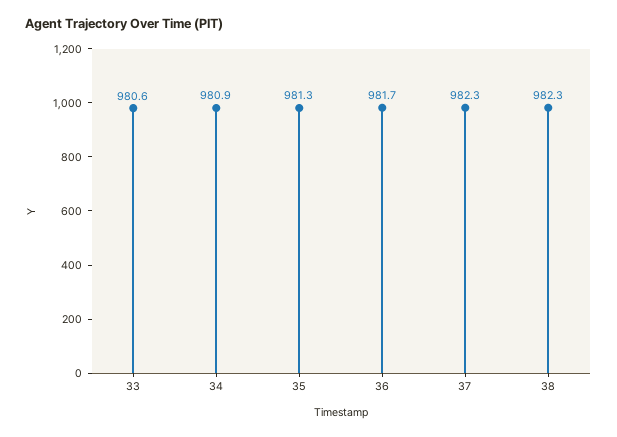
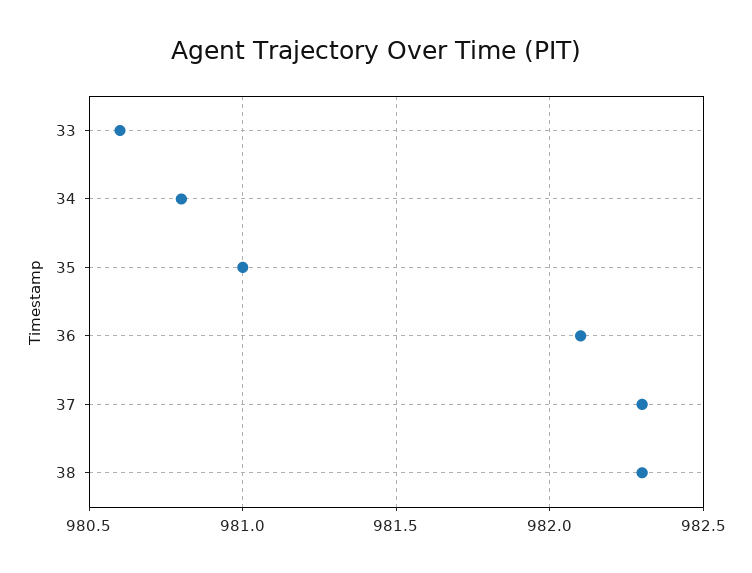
34: 980.9 -> 980.8
35: 981.3 -> 981
36: 981.7 -> 982.1

